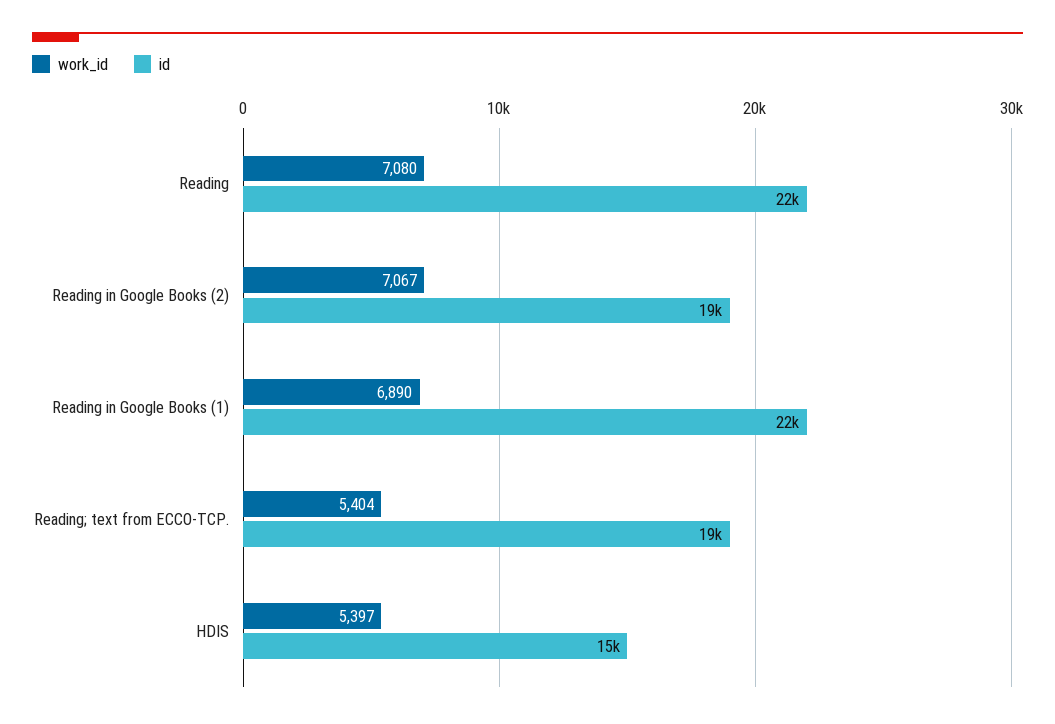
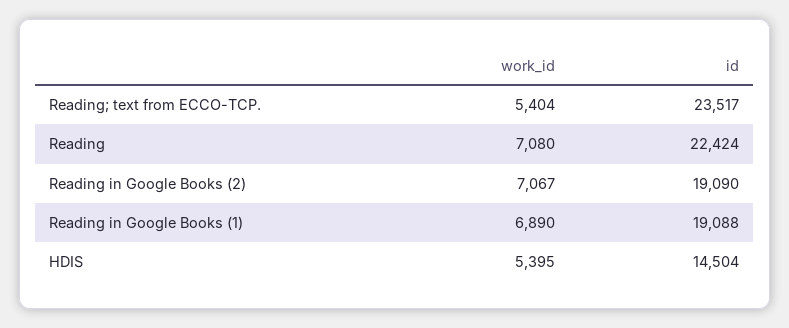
id, Reading in Google Books (1): 22000 -> 19088
id, Reading; text from ECCO-TCP.: 19000 -> 23517
work_id, HDIS: 5397 -> 5395

